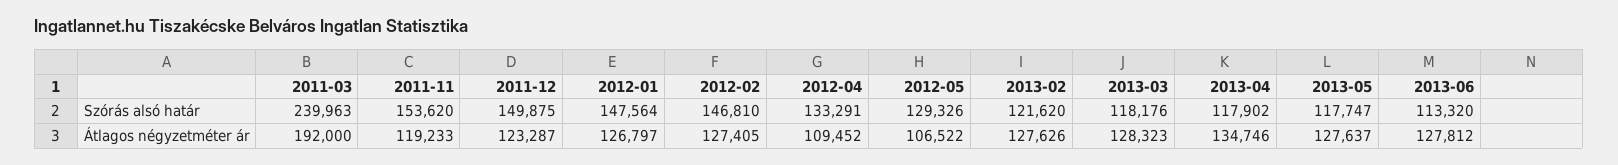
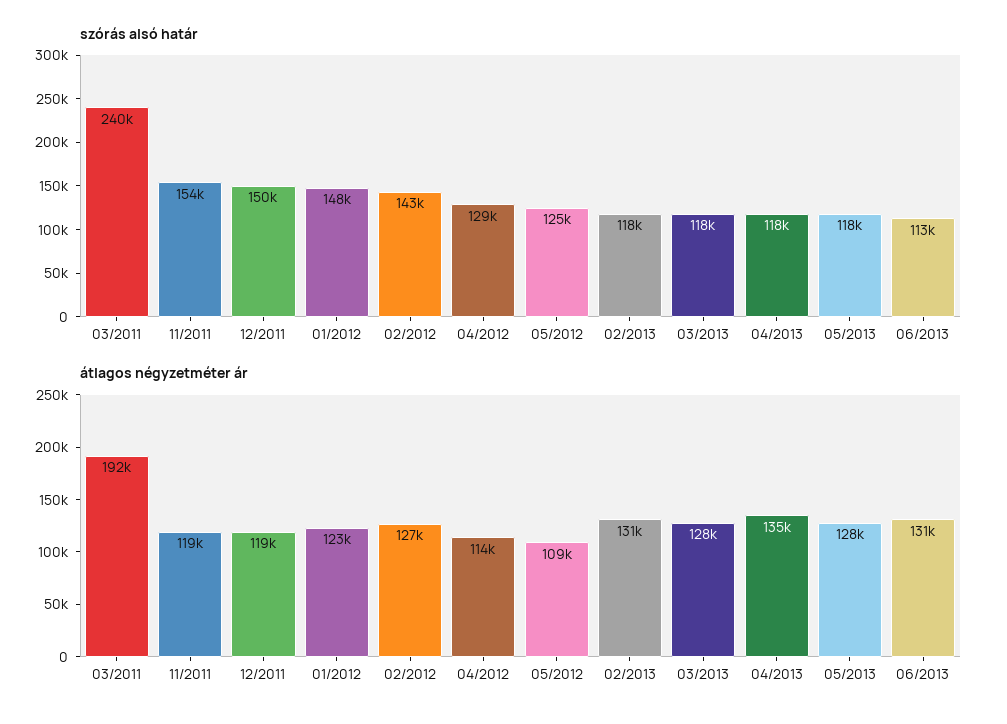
Szórás alsó határ, 2012-02: 146810 -> 143000
Szórás alsó határ, 2012-04: 133291 -> 129000
Szórás alsó határ, 2012-05: 129326 -> 125000
Szórás alsó határ, 2013-02: 121620 -> 118000
Átlagos négyzetméter ár, 2011-12: 123287 -> 119000
Átlagos négyzetméter ár, 2012-01: 126797 -> 123000
Átlagos négyzetméter ár, 2012-04: 109452 -> 114000
Átlagos négyzetméter ár, 2012-05: 106522 -> 109000
Átlagos négyzetméter ár, 2013-02: 127626 -> 131000
Átlagos négyzetméter ár, 2013-06: 127812 -> 131000

